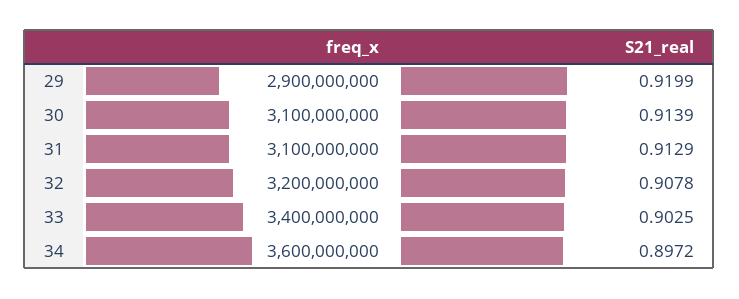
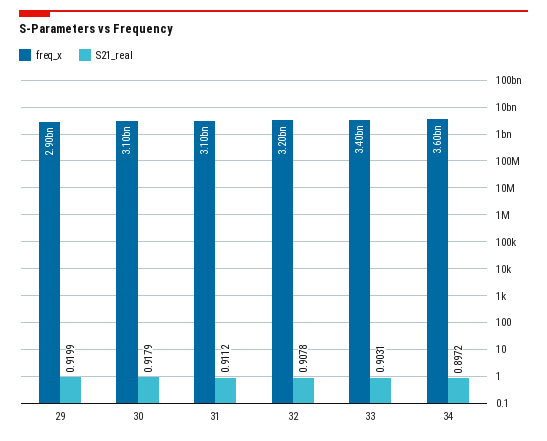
S21_real, 30: 0.9139 -> 0.9179
S21_real, 31: 0.9129 -> 0.9112
S21_real, 33: 0.9025 -> 0.9031

